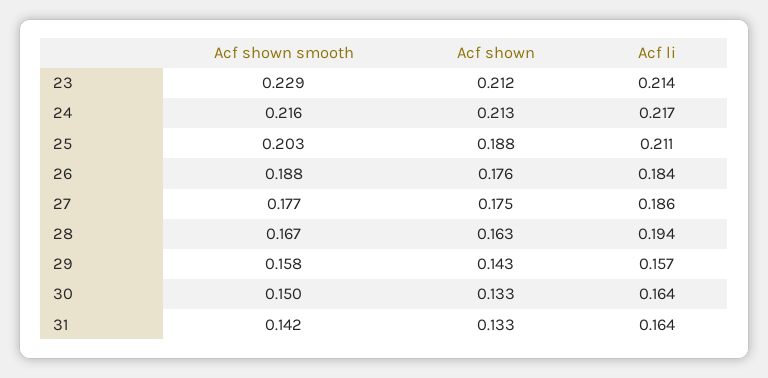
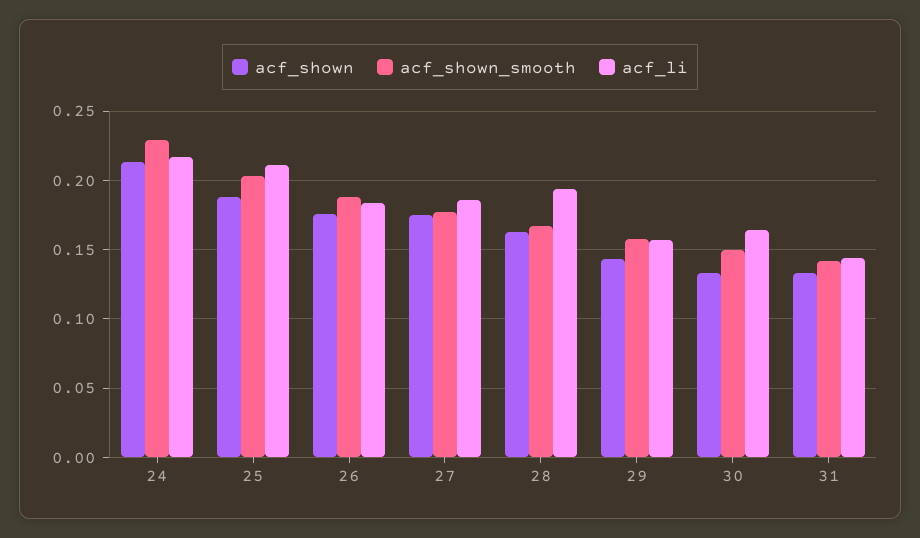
Acf shown smooth, 23: 0.229 -> none
Acf shown, 23: 0.212 -> none
Acf li, 23: 0.214 -> none
Acf shown smooth, 24: 0.216 -> 0.23
Acf li, 31: 0.164 -> 0.145

